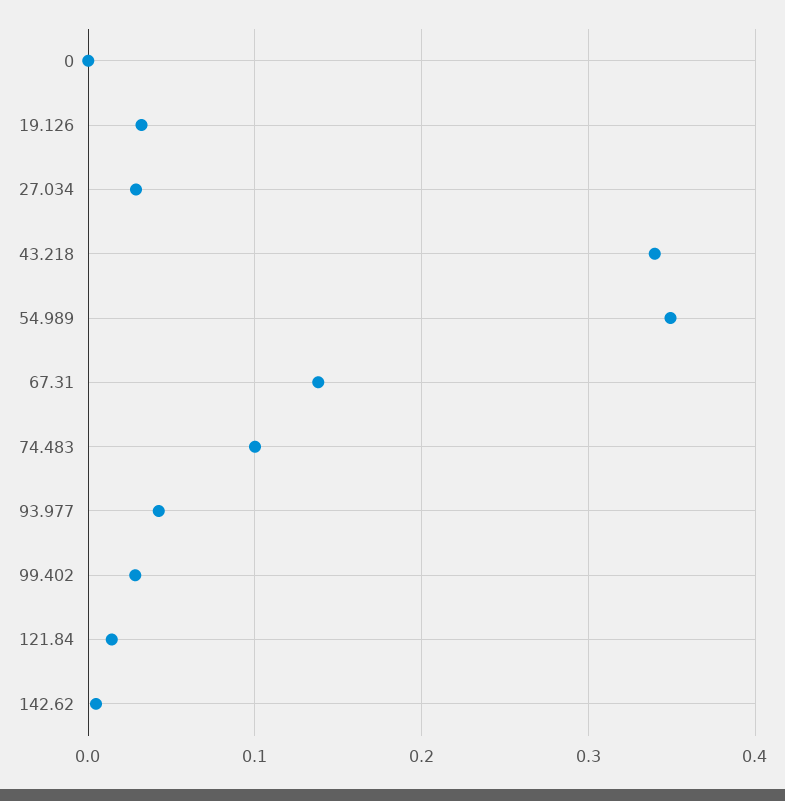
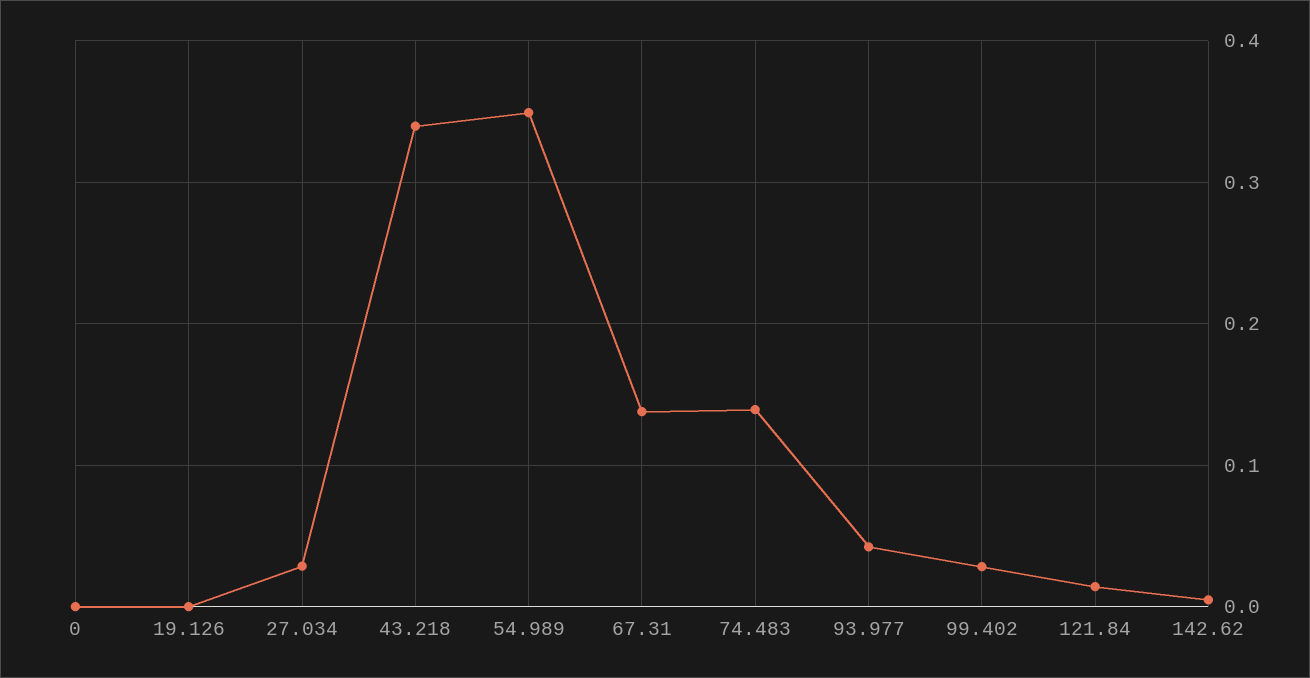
19.126: 0.03 -> 0
74.483: 0.1 -> 0.14

